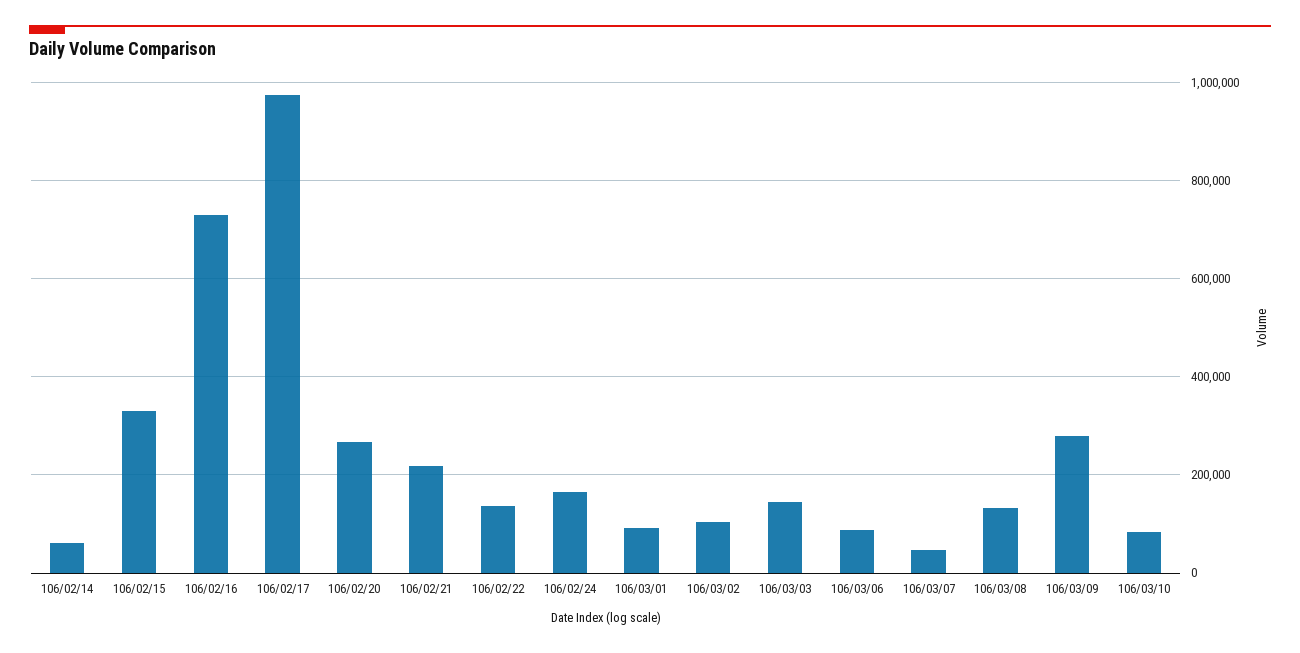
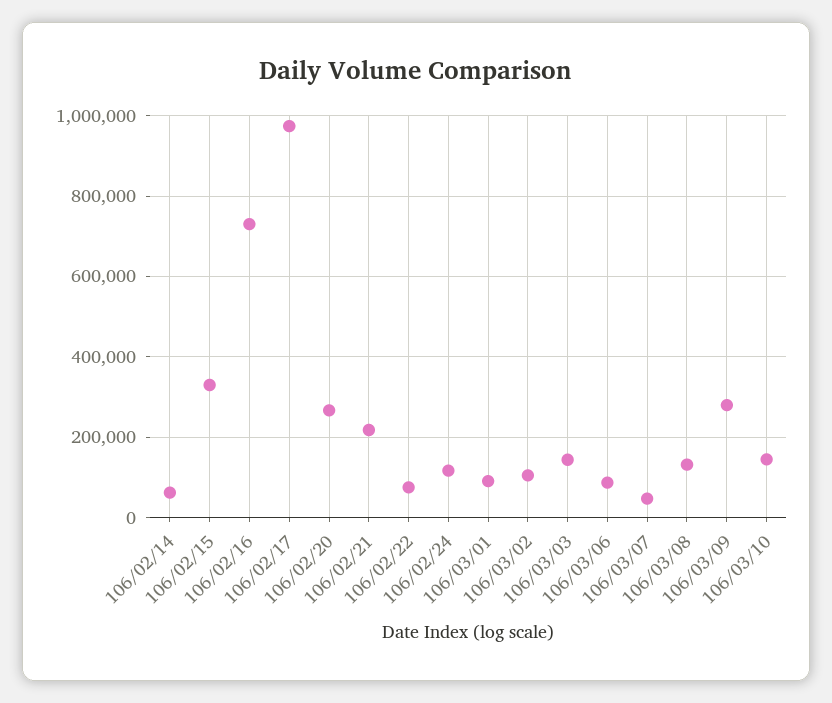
106/02/22: 140000 -> 80000
106/02/24: 160000 -> 120000
106/03/10: 80000 -> 140000

